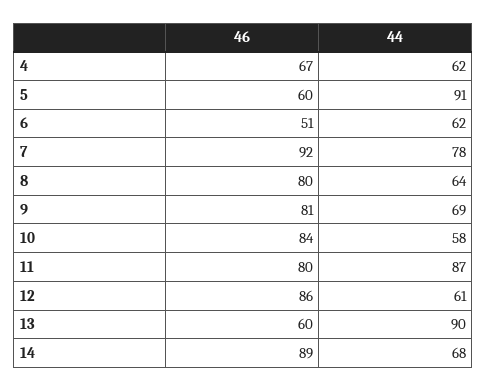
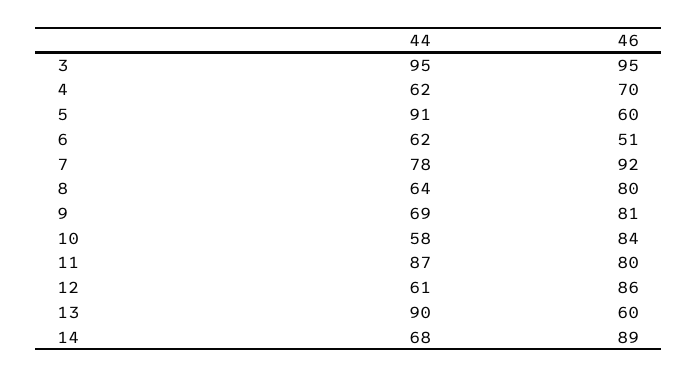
46, 4: 67 -> 70
44, 3: none -> 95
46, 3: none -> 95

